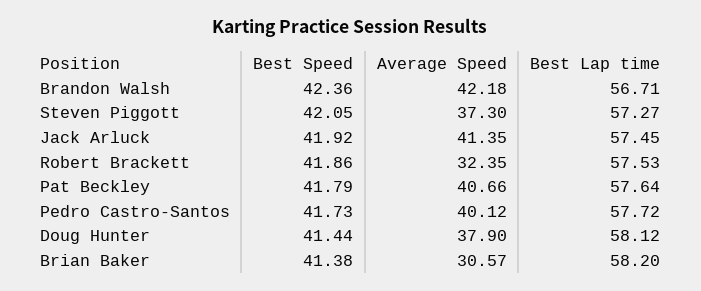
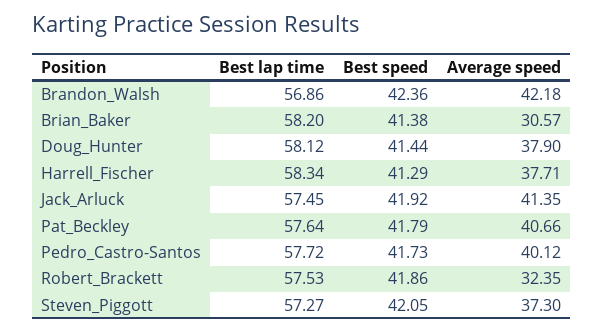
Best Lap time, Brandon Walsh: 56.71 -> 56.86
Best Lap time, Harrell_Fischer: none -> 58.34
Best Speed, Harrell_Fischer: none -> 41.29
Average Speed, Harrell_Fischer: none -> 37.71

